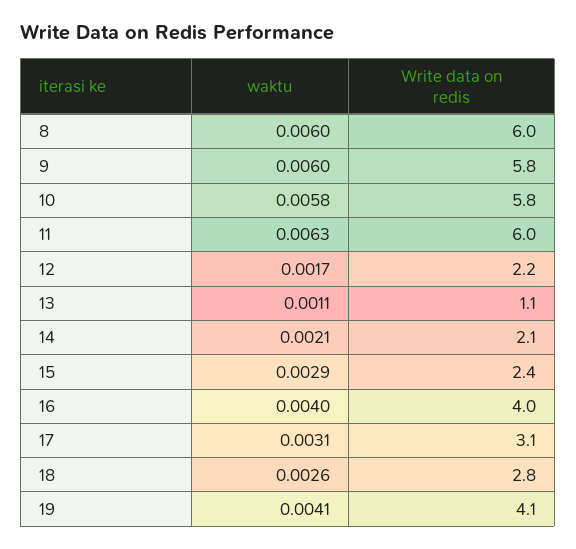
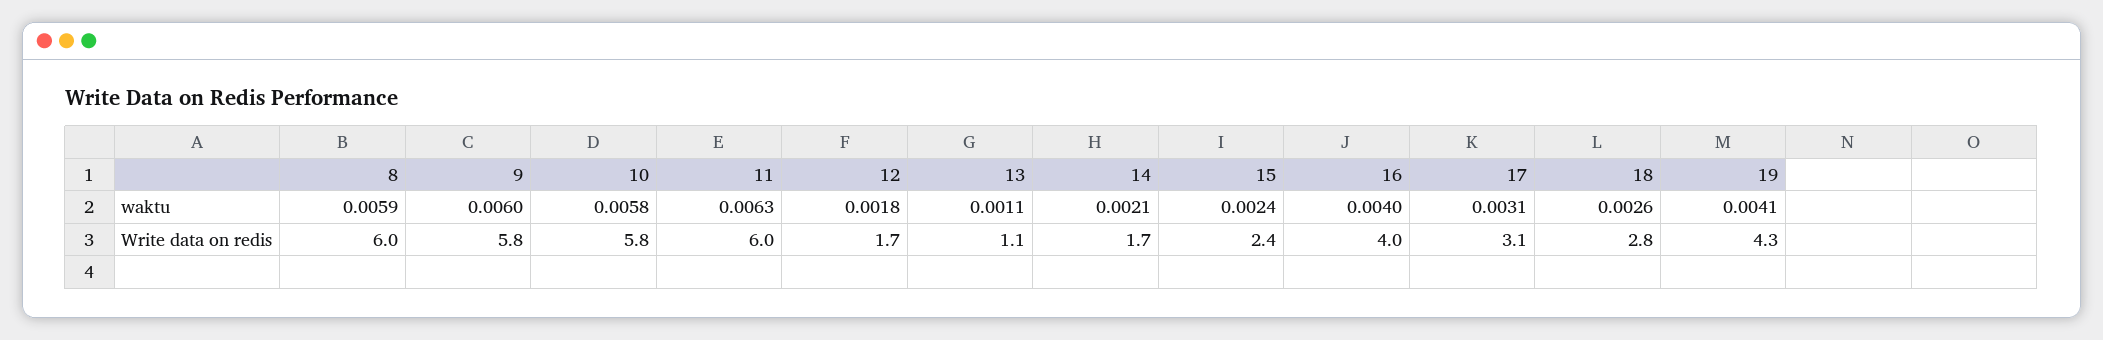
waktu, 8: 0.006 -> 0.0059
waktu, 12: 0.0017 -> 0.0018
Write data on redis, 12: 2.2 -> 1.7
Write data on redis, 14: 2.1 -> 1.7
waktu, 15: 0.0029 -> 0.0024
Write data on redis, 19: 4.1 -> 4.3

